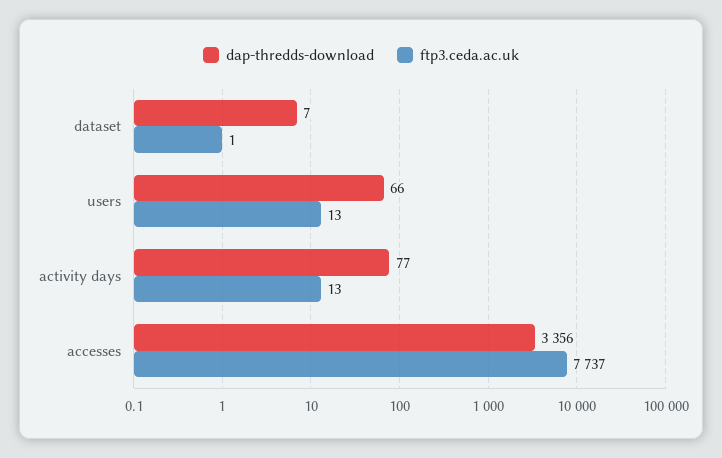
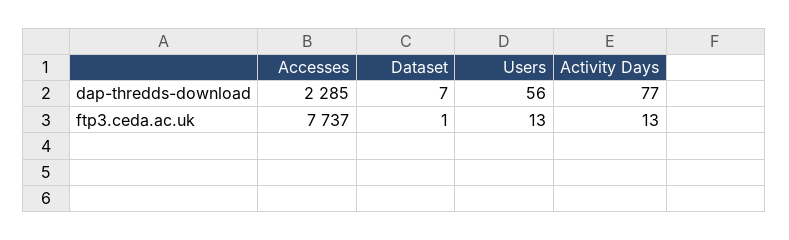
dap-thredds-download, users: 66 -> 56
dap-thredds-download, accesses: 3356 -> 2285

